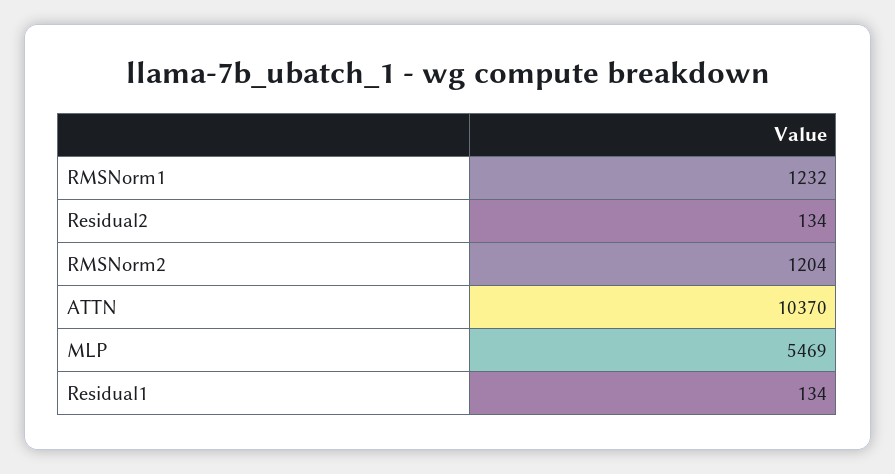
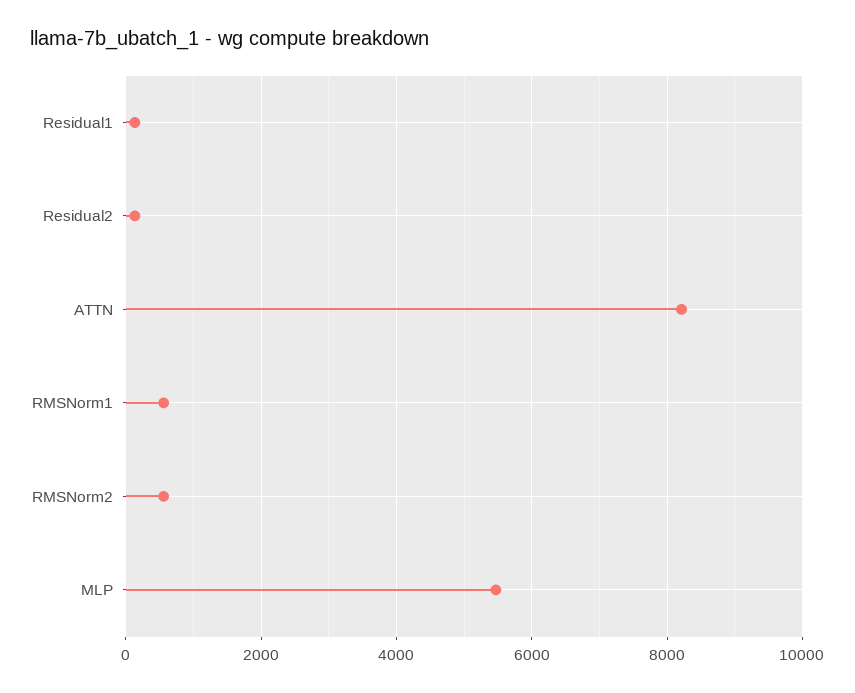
RMSNorm1: 1232 -> 600
RMSNorm2: 1204 -> 600
ATTN: 10370 -> 8200

